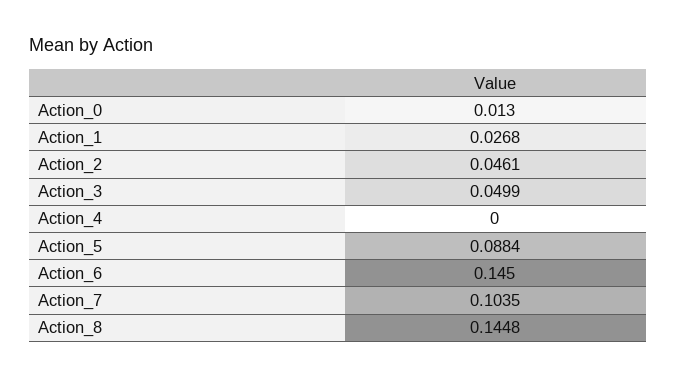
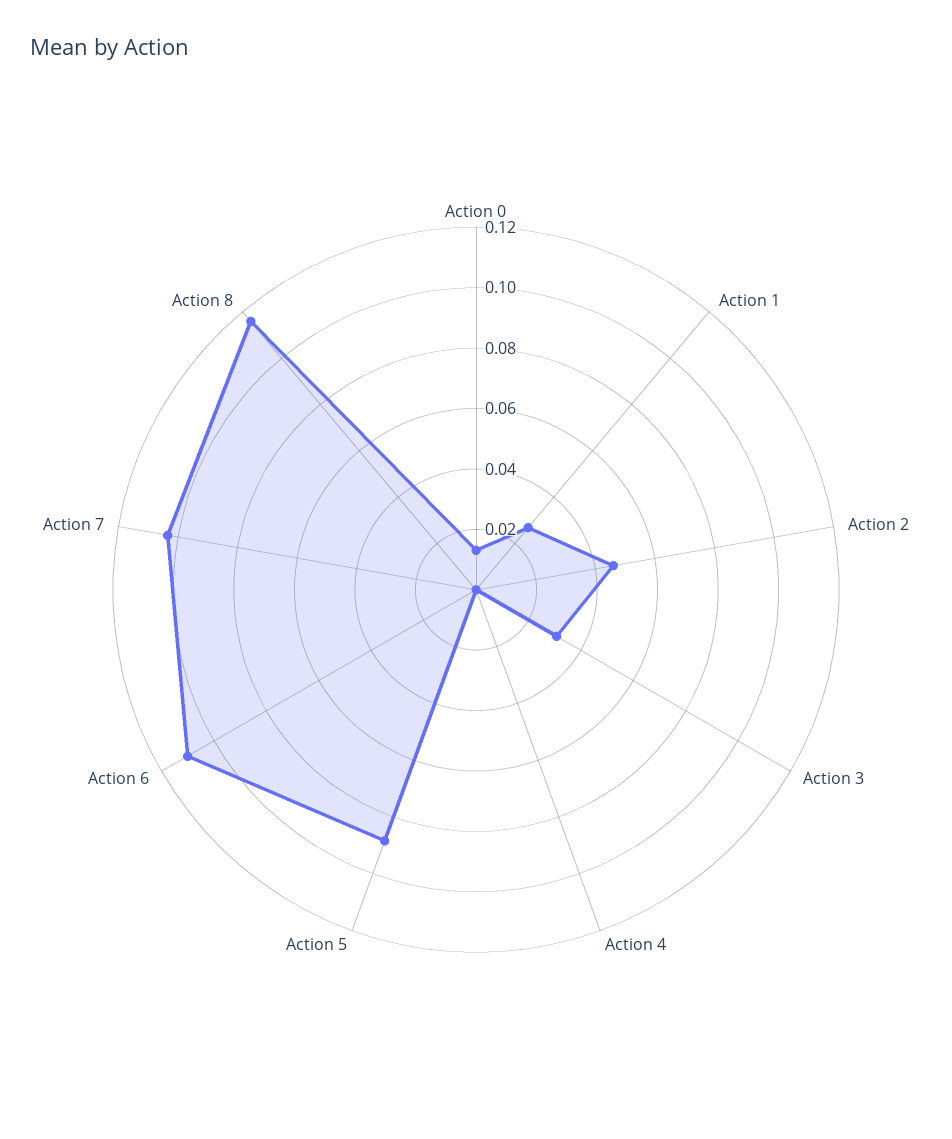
Action_3: 0.0499 -> 0.03
Action_6: 0.145 -> 0.11
Action_8: 0.1448 -> 0.115

